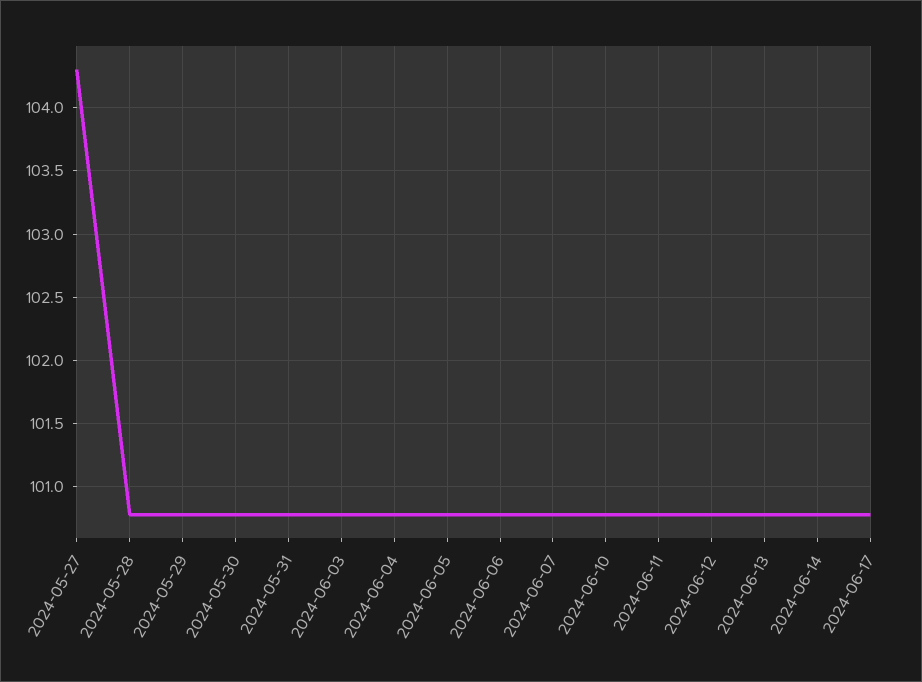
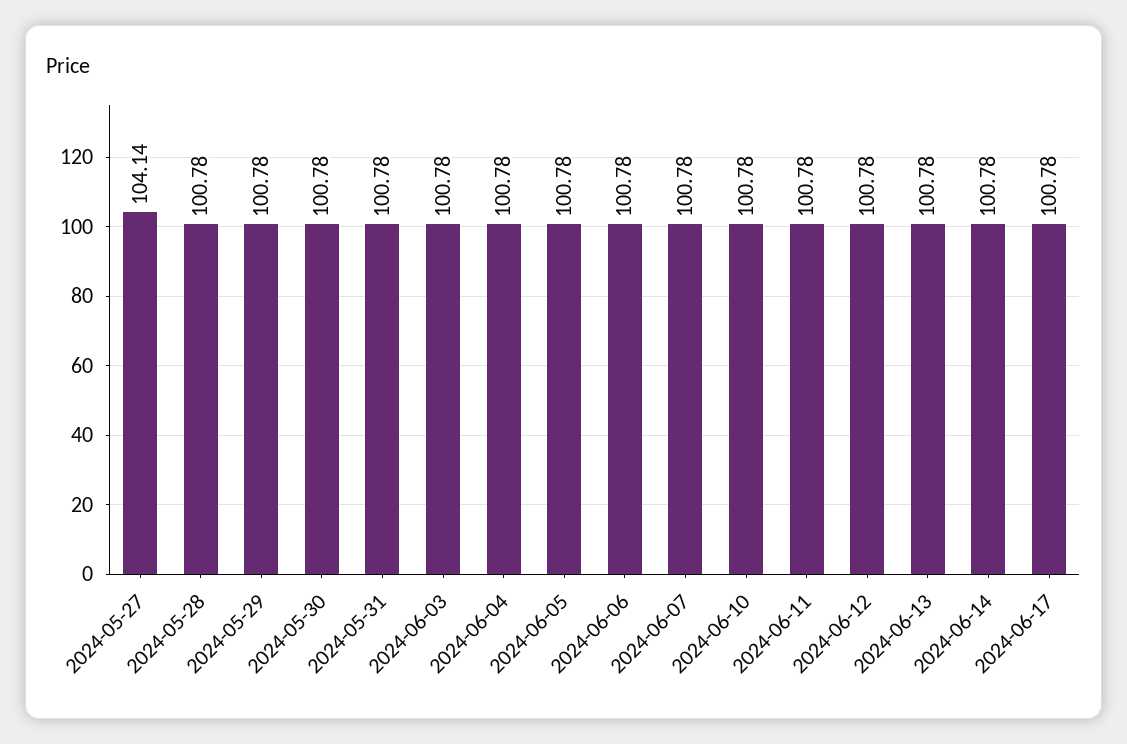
2024-05-27: 104.3 -> 104.14

